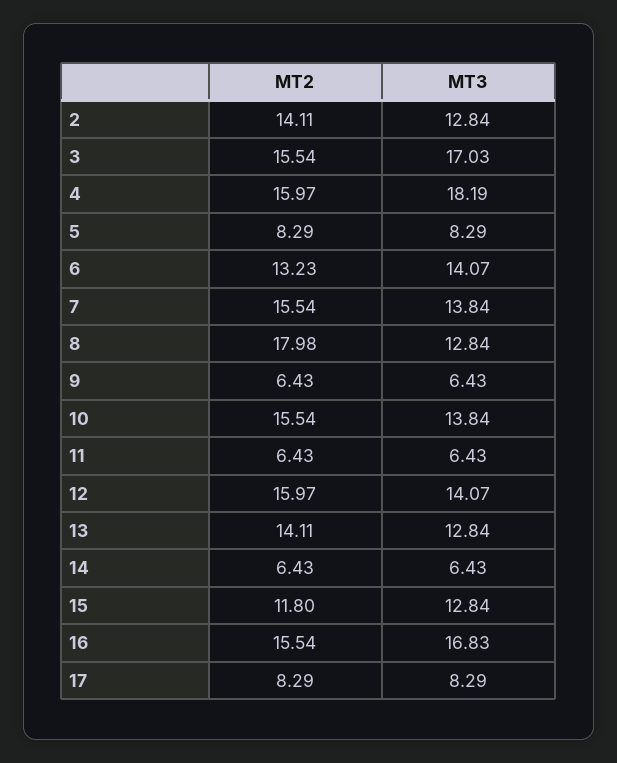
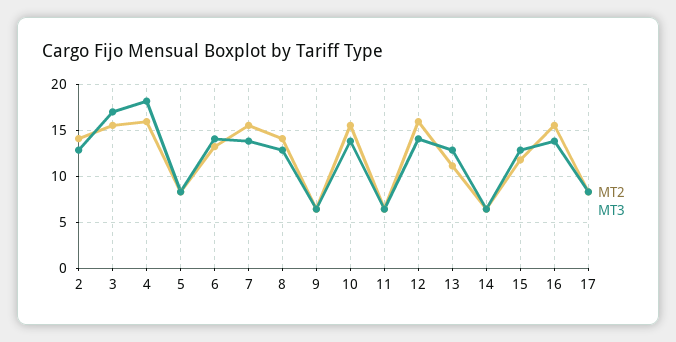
MT2, 8: 17.98 -> 14
MT2, 13: 14.11 -> 11
MT3, 16: 16.83 -> 14

